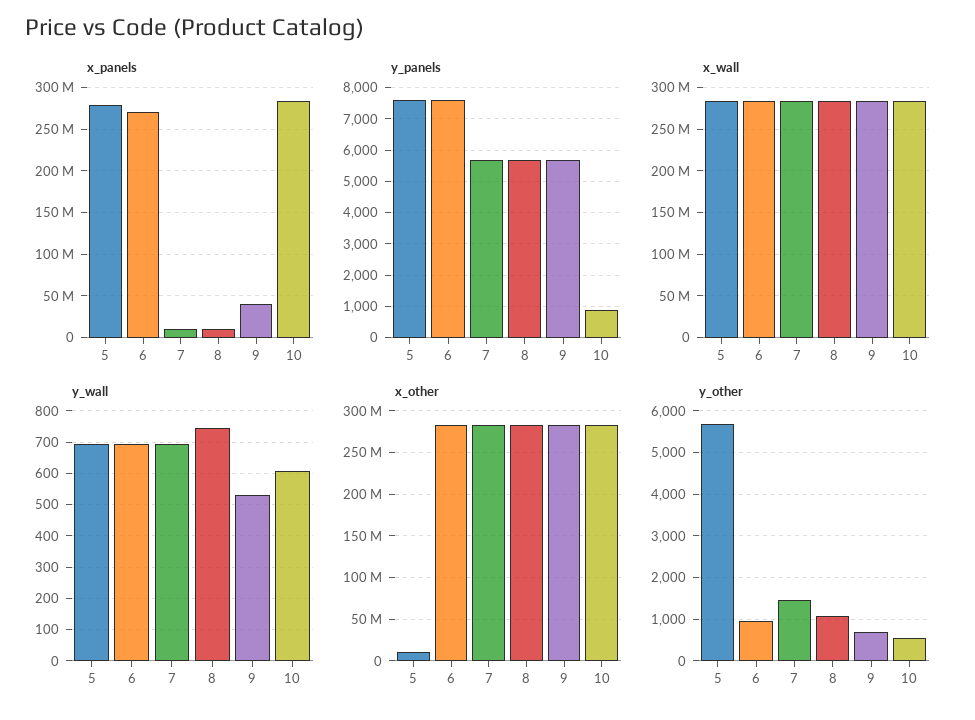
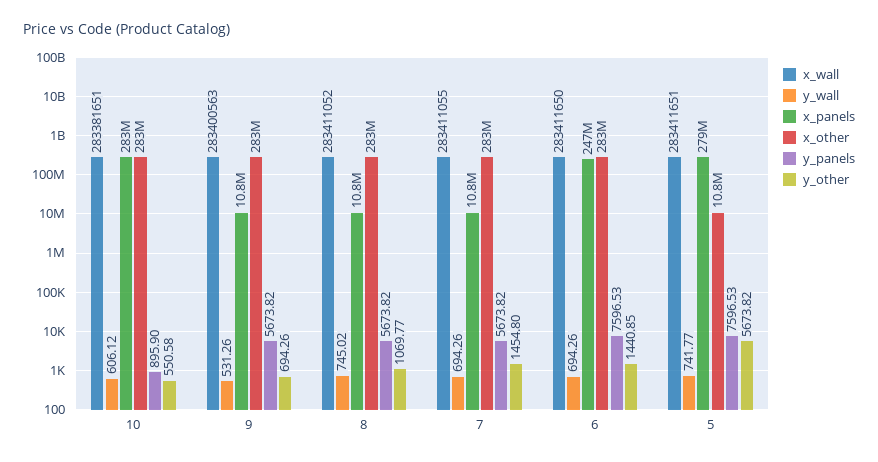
x_panels, 6: 270000000 -> 247000000
x_panels, 9: 40000000 -> 10800000
y_wall, 5: 700 -> 741.77
y_other, 6: 1000 -> 1440.85

